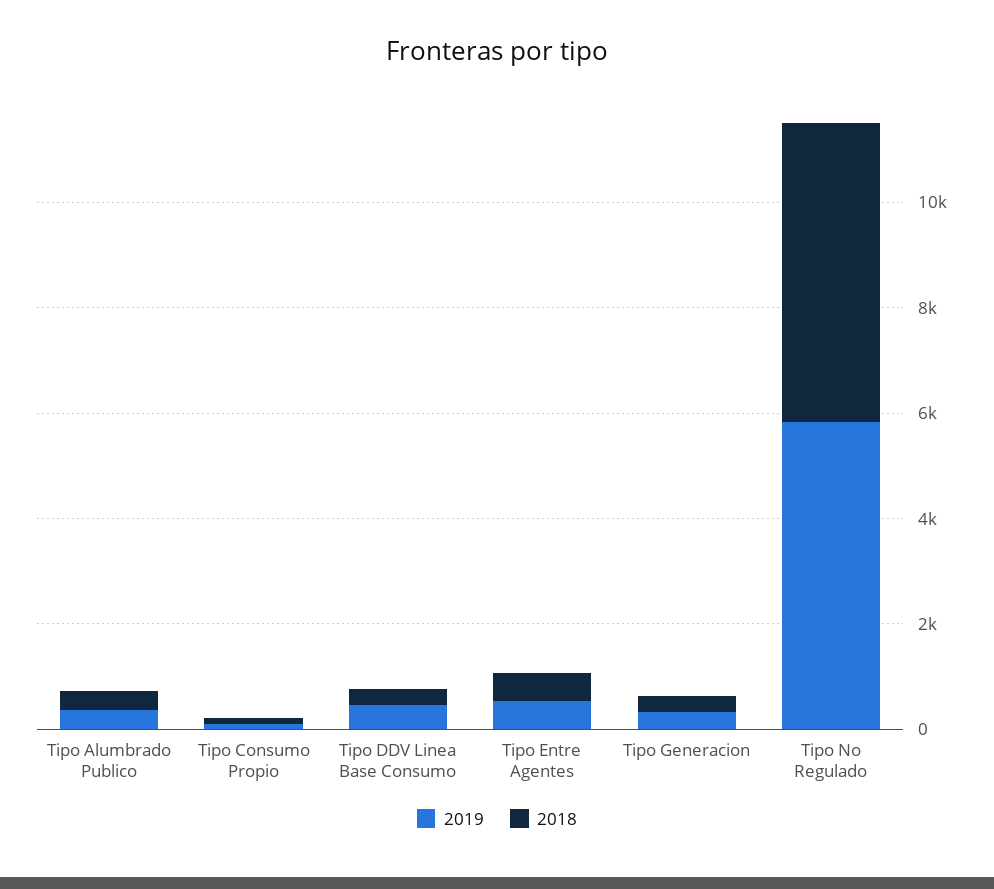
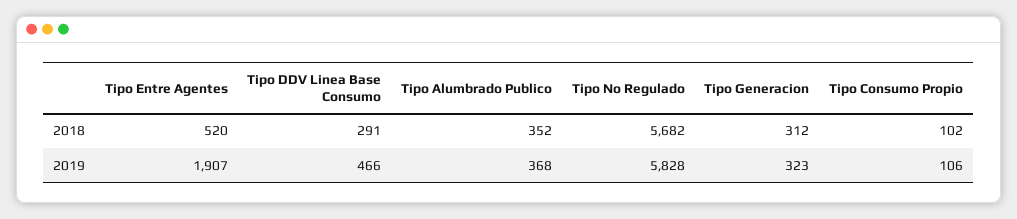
2019, Tipo Entre Agentes: 500 -> 1907

